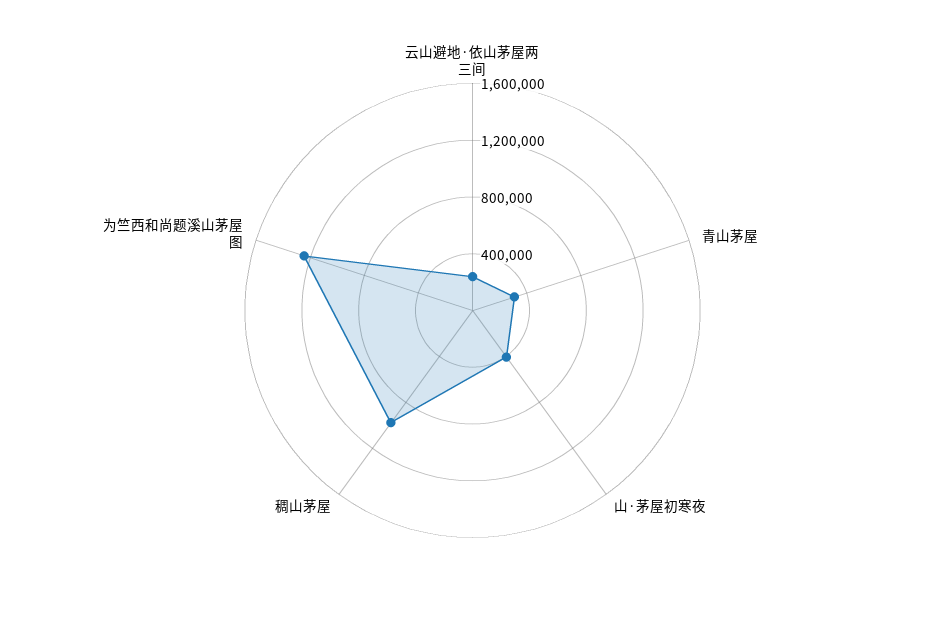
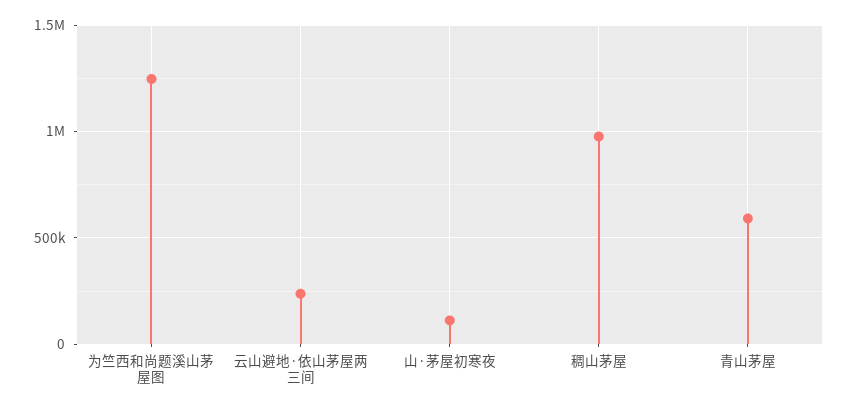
青山茅屋: 300000 -> 600000
山·茅屋初寒夜: 400000 -> 100000

